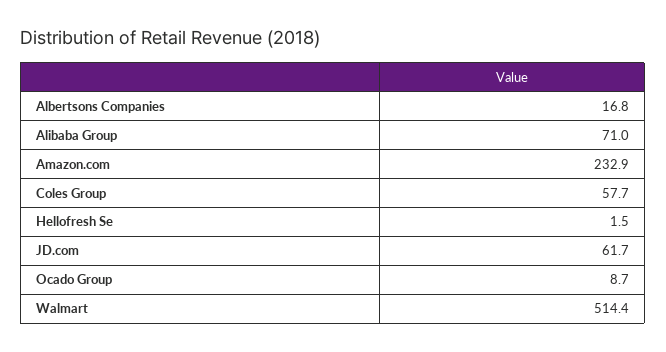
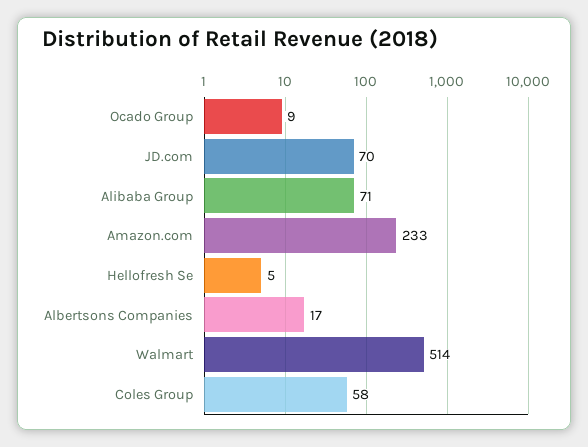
Hellofresh Se: 1.5 -> 5
JD.com: 61.7 -> 70

